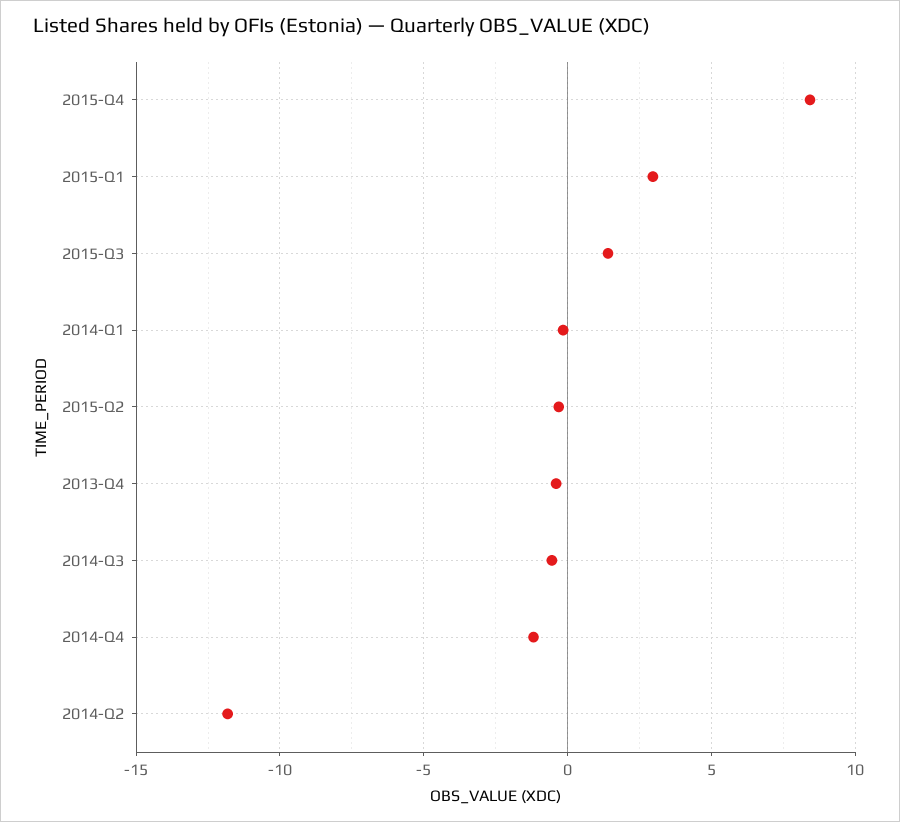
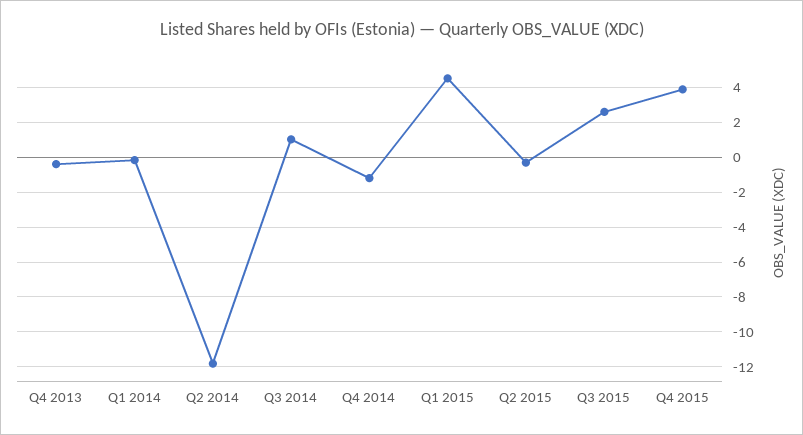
2015-Q4: 8.5 -> 4
2015-Q1: 3 -> 4.5
2015-Q3: 1.5 -> 2.5
2014-Q3: -0.5 -> 1

